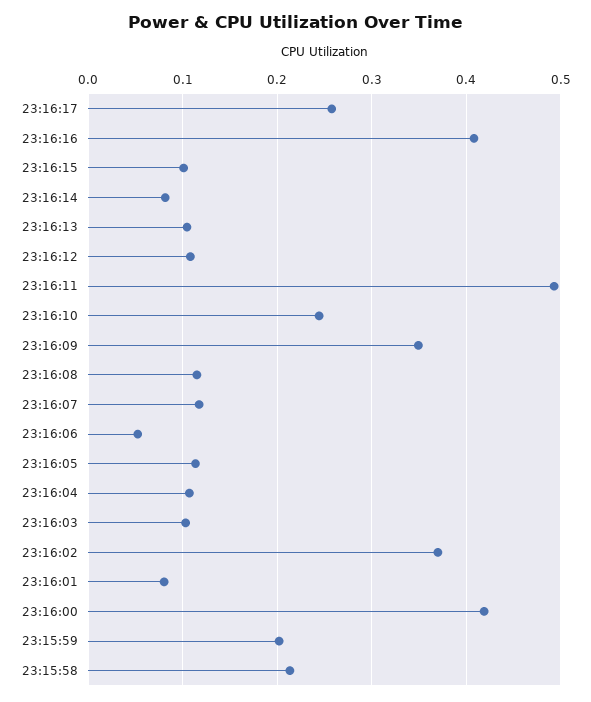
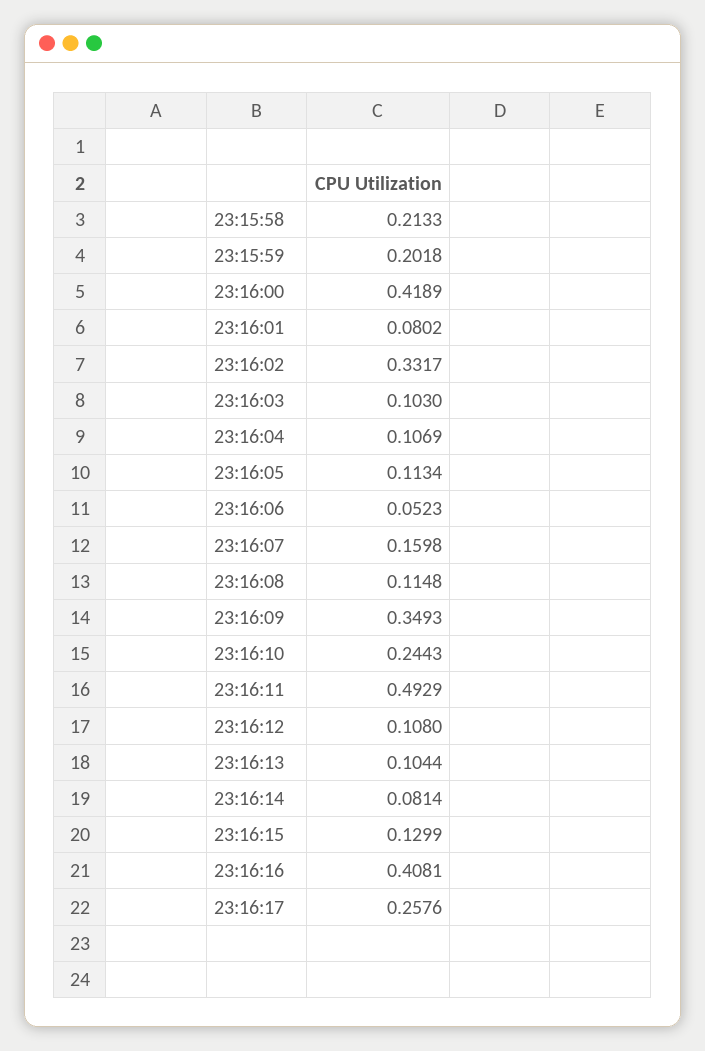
23:16:15: 0.1 -> 0.1299
23:16:07: 0.12 -> 0.1598
23:16:02: 0.37 -> 0.3317

